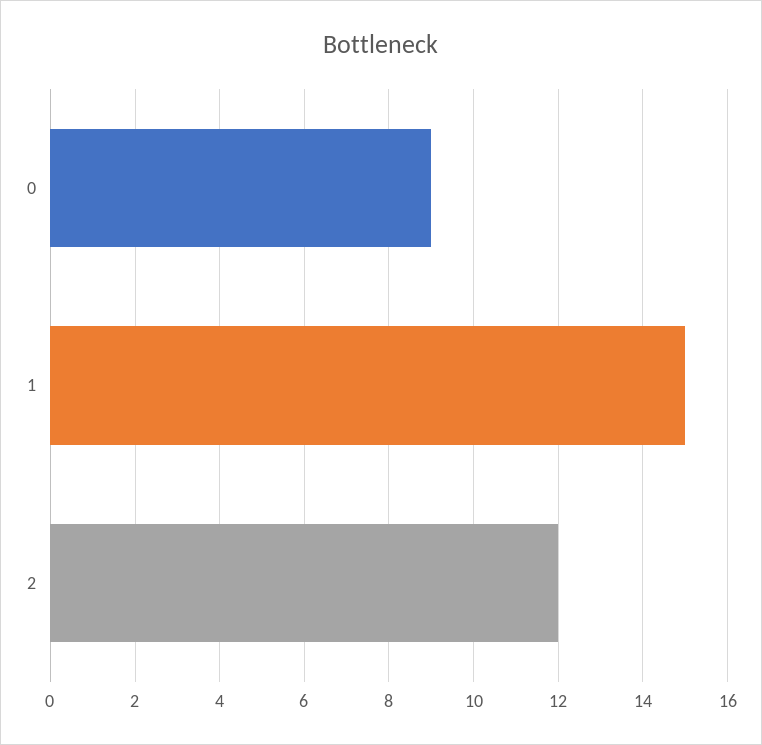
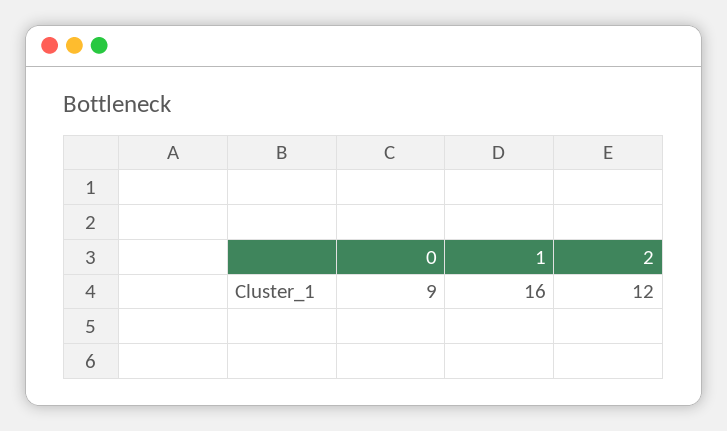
1: 15 -> 16

